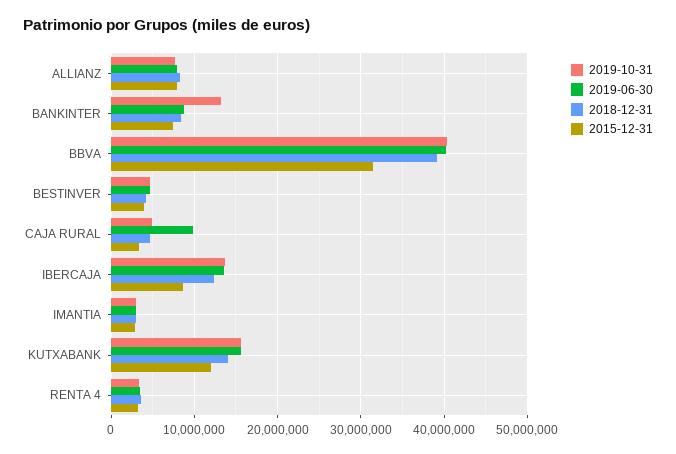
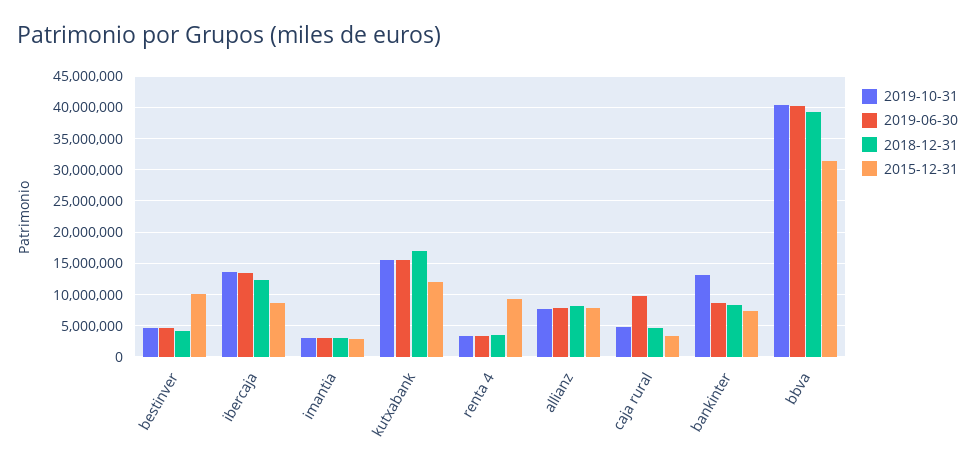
2015-12-31, BESTINVER: 4000000 -> 10000000
2018-12-31, KUTXABANK: 14000000 -> 17000000
2015-12-31, RENTA 4: 3000000 -> 9000000

